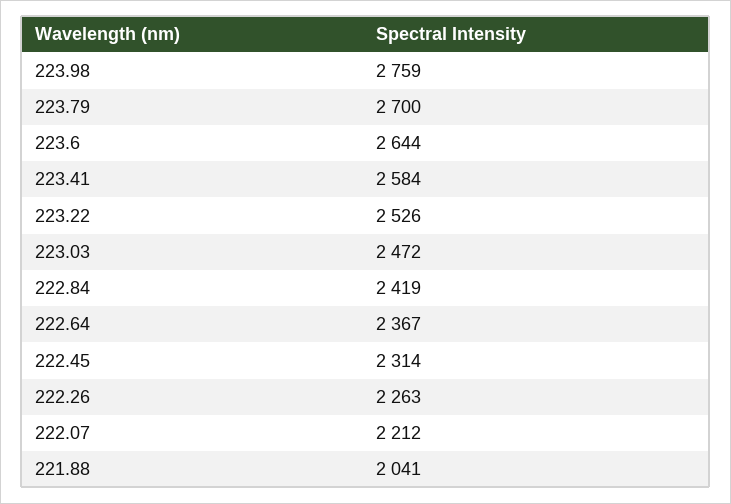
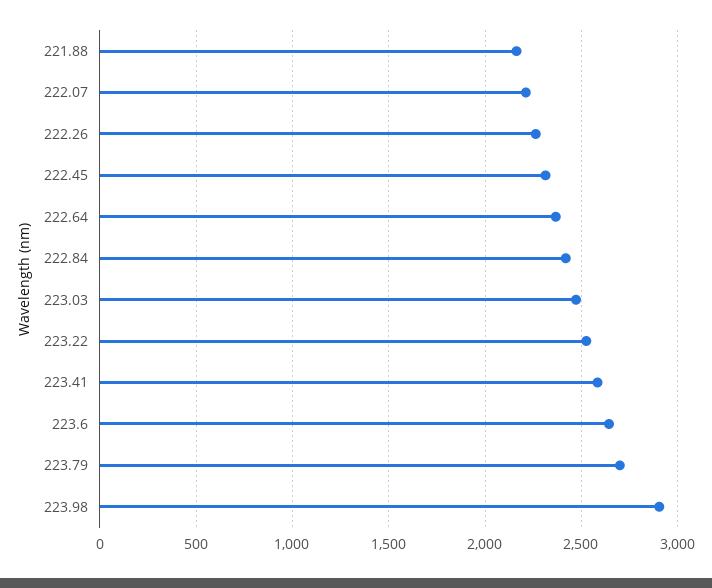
223.98: 2759 -> 2900
221.88: 2041 -> 2150

